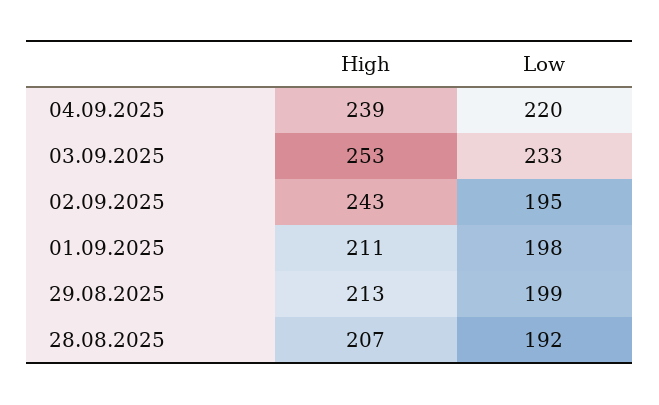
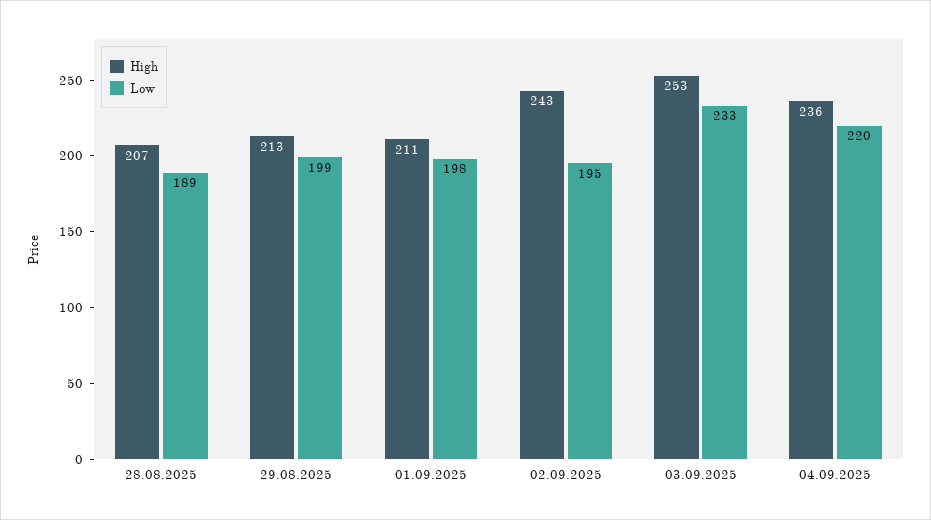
High, 04.09.2025: 239 -> 236
Low, 28.08.2025: 192 -> 189

